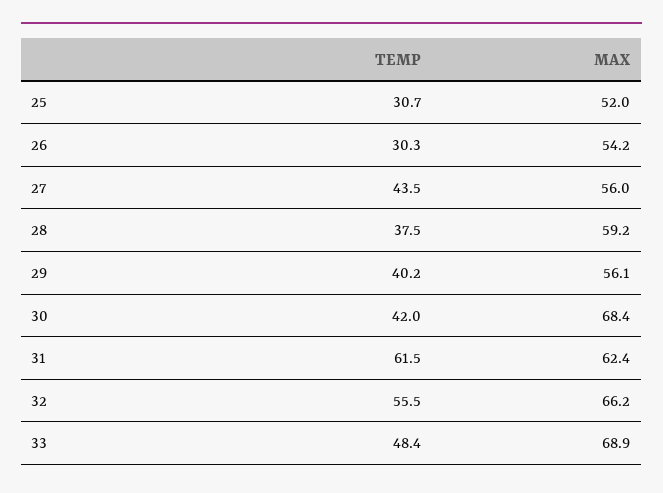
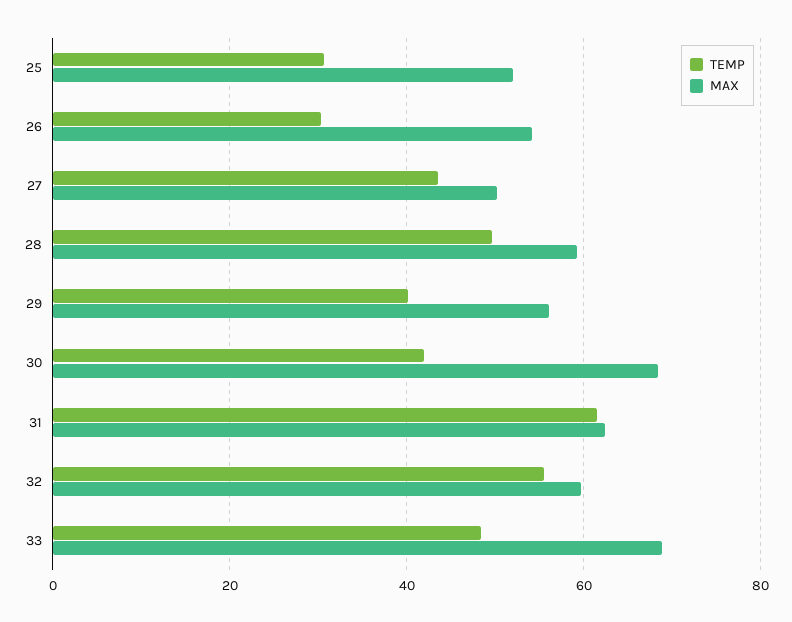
MAX, 27: 56 -> 50
TEMP, 28: 37.5 -> 50
MAX, 32: 66.2 -> 60

